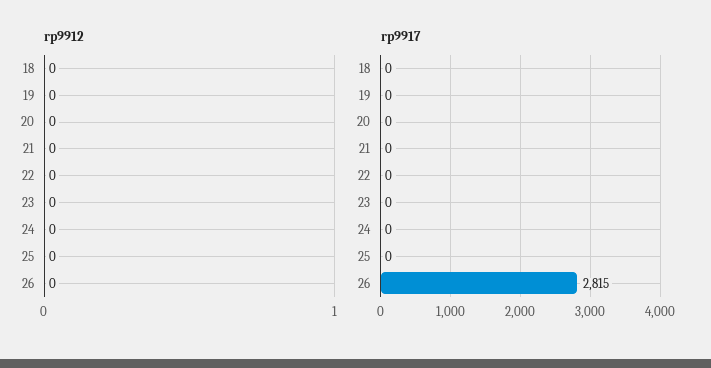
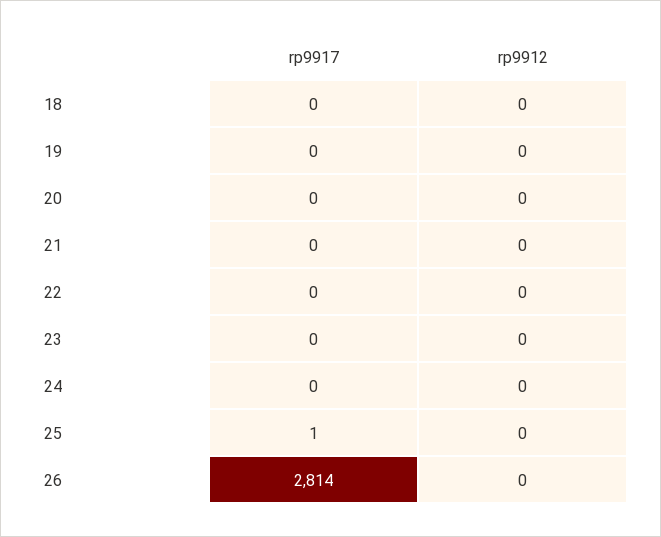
rp9917, 25: 0 -> 1
rp9917, 26: 2815 -> 2814

